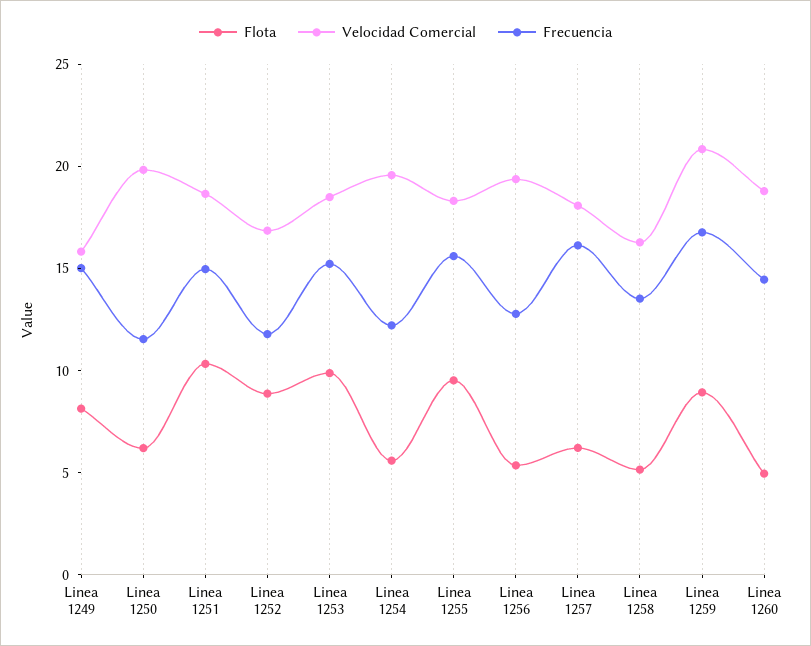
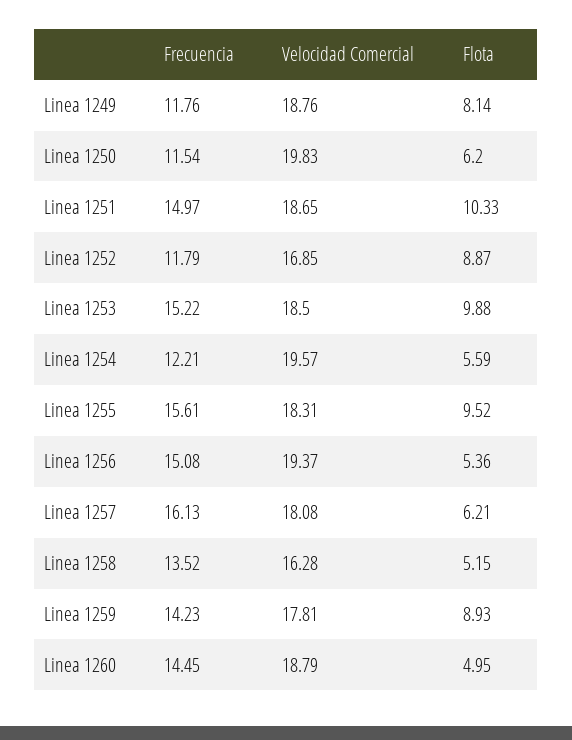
Velocidad Comercial, Linea 1249: 16 -> 18.76
Frecuencia, Linea 1249: 15 -> 11.76
Frecuencia, Linea 1256: 13 -> 15.08
Velocidad Comercial, Linea 1259: 21 -> 17.81
Frecuencia, Linea 1259: 17 -> 14.23

